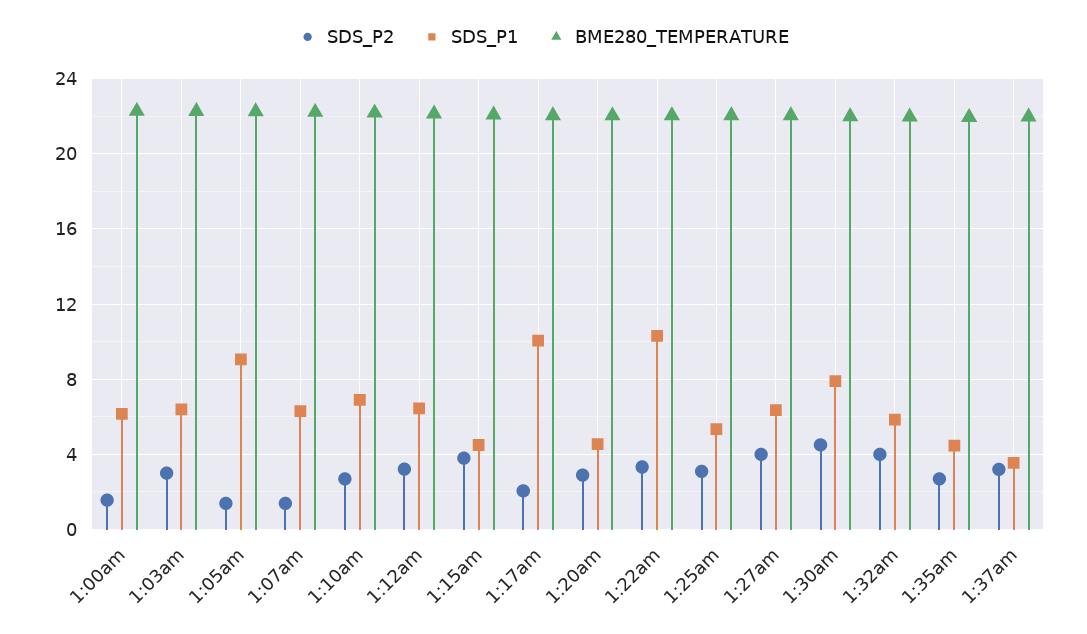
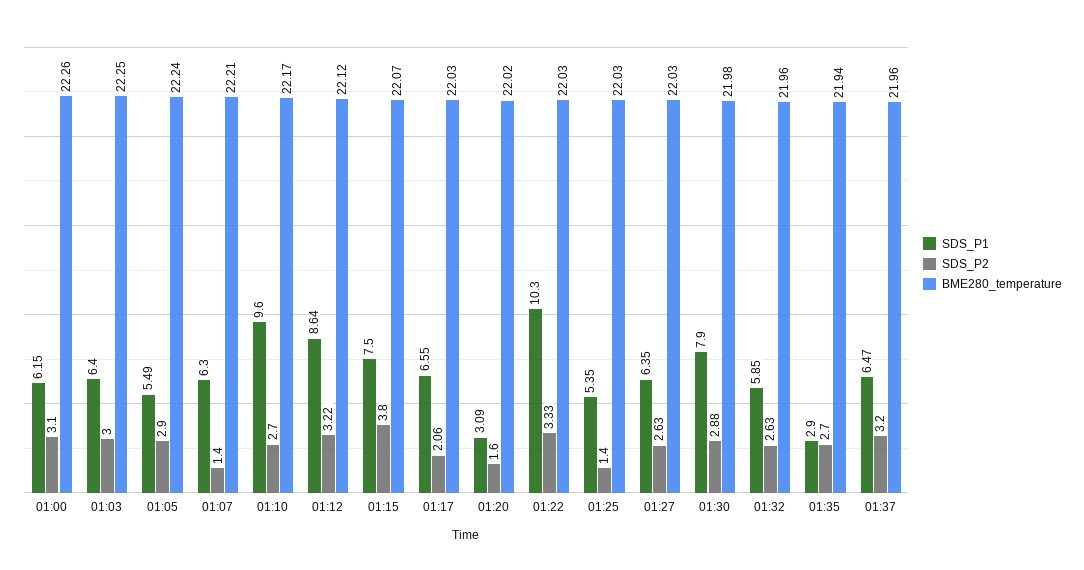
SDS_P2, 1:00am: 1.5 -> 3.1
SDS_P2, 1:05am: 1.5 -> 2.9
SDS_P1, 1:05am: 9 -> 5.49
SDS_P1, 1:10am: 7 -> 9.6
SDS_P1, 1:12am: 6.5 -> 8.64
SDS_P1, 1:15am: 4.5 -> 7.5
SDS_P1, 1:17am: 10 -> 6.55
SDS_P2, 1:20am: 3 -> 1.6
SDS_P1, 1:20am: 4.5 -> 3.09
SDS_P2, 1:25am: 3 -> 1.4
SDS_P2, 1:27am: 4 -> 2.63
SDS_P2, 1:30am: 4.5 -> 2.88
SDS_P2, 1:32am: 4 -> 2.63
SDS_P1, 1:35am: 4.5 -> 2.9
SDS_P1, 1:37am: 3.5 -> 6.47

